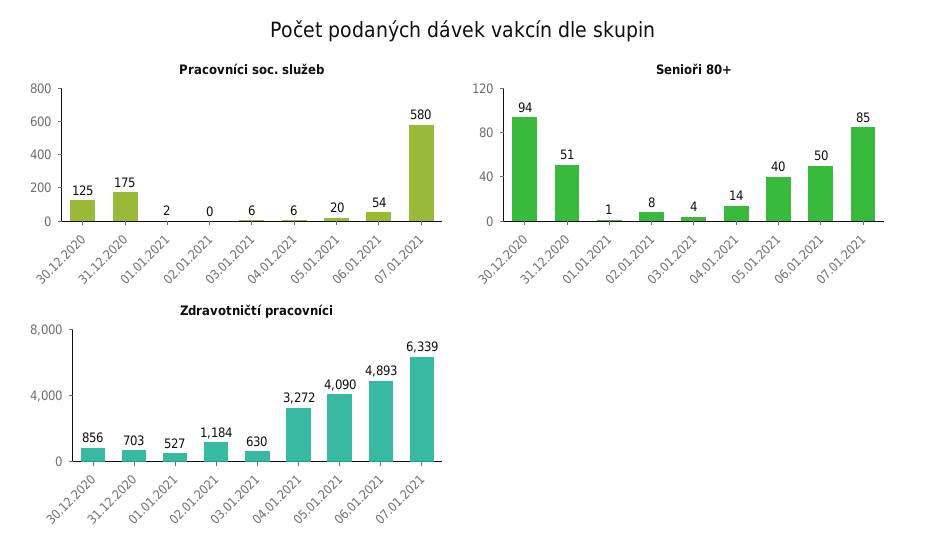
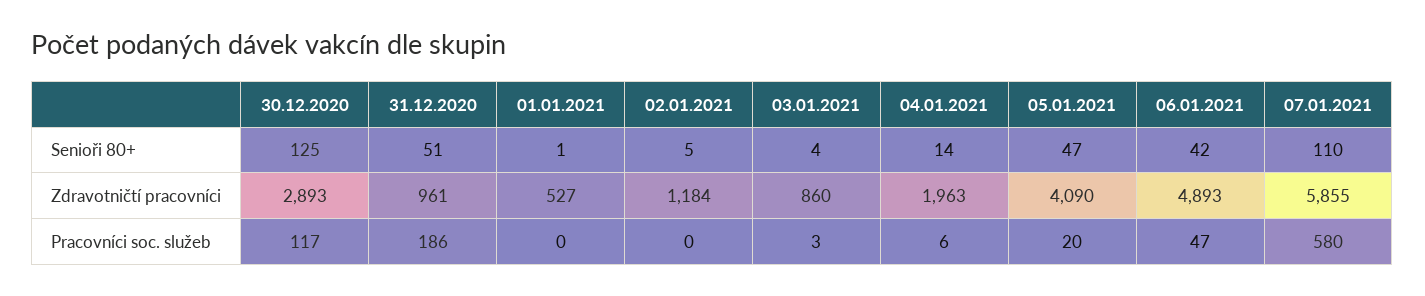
Pracovníci soc. služeb, 30.12.2020: 125 -> 117
Pracovníci soc. služeb, 31.12.2020: 175 -> 186
Pracovníci soc. služeb, 01.01.2021: 2 -> 0
Pracovníci soc. služeb, 03.01.2021: 6 -> 3
Pracovníci soc. služeb, 06.01.2021: 54 -> 47
Senioři 80+, 30.12.2020: 94 -> 125
Senioři 80+, 02.01.2021: 8 -> 5
Senioři 80+, 05.01.2021: 40 -> 47
Senioři 80+, 06.01.2021: 50 -> 42
Senioři 80+, 07.01.2021: 85 -> 110
Zdravotničtí pracovníci, 30.12.2020: 856 -> 2893
Zdravotničtí pracovníci, 31.12.2020: 703 -> 961
Zdravotničtí pracovníci, 03.01.2021: 630 -> 860
Zdravotničtí pracovníci, 04.01.2021: 3272 -> 1963
Zdravotničtí pracovníci, 07.01.2021: 6339 -> 5855

